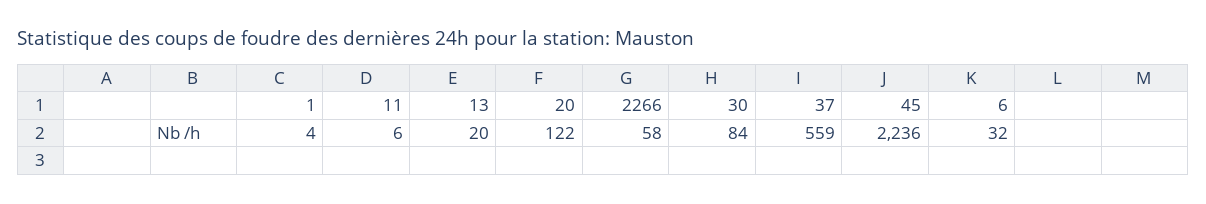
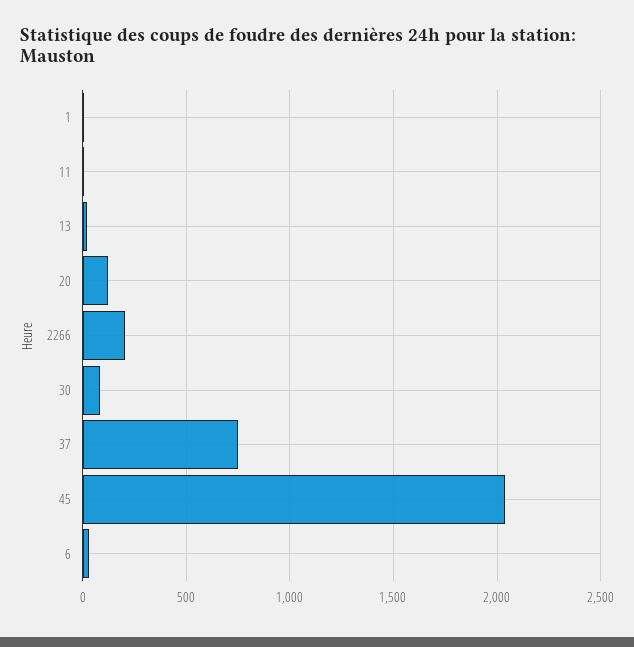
2266: 58 -> 200
37: 559 -> 750
45: 2236 -> 2050

